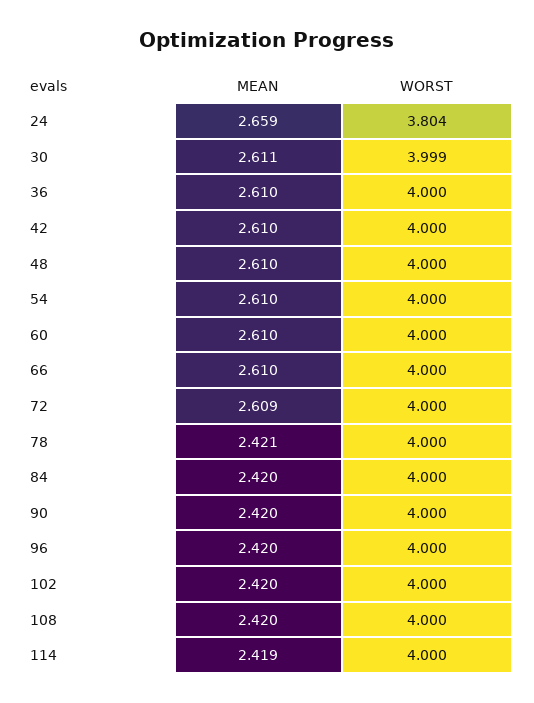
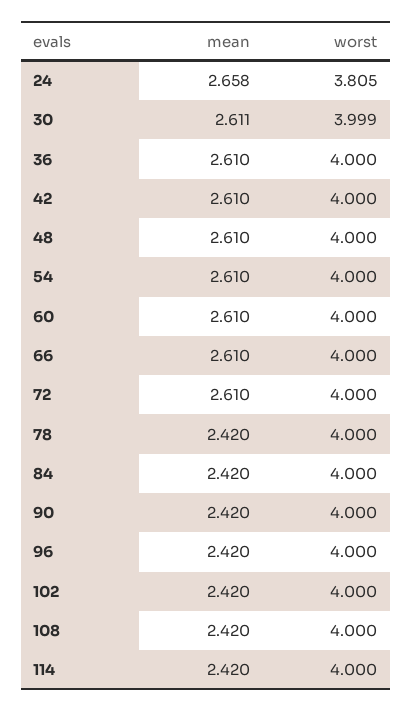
MEAN, 24: 2.659 -> 2.658
WORST, 24: 3.804 -> 3.805
MEAN, 72: 2.609 -> 2.61
MEAN, 78: 2.421 -> 2.42
MEAN, 114: 2.419 -> 2.42

